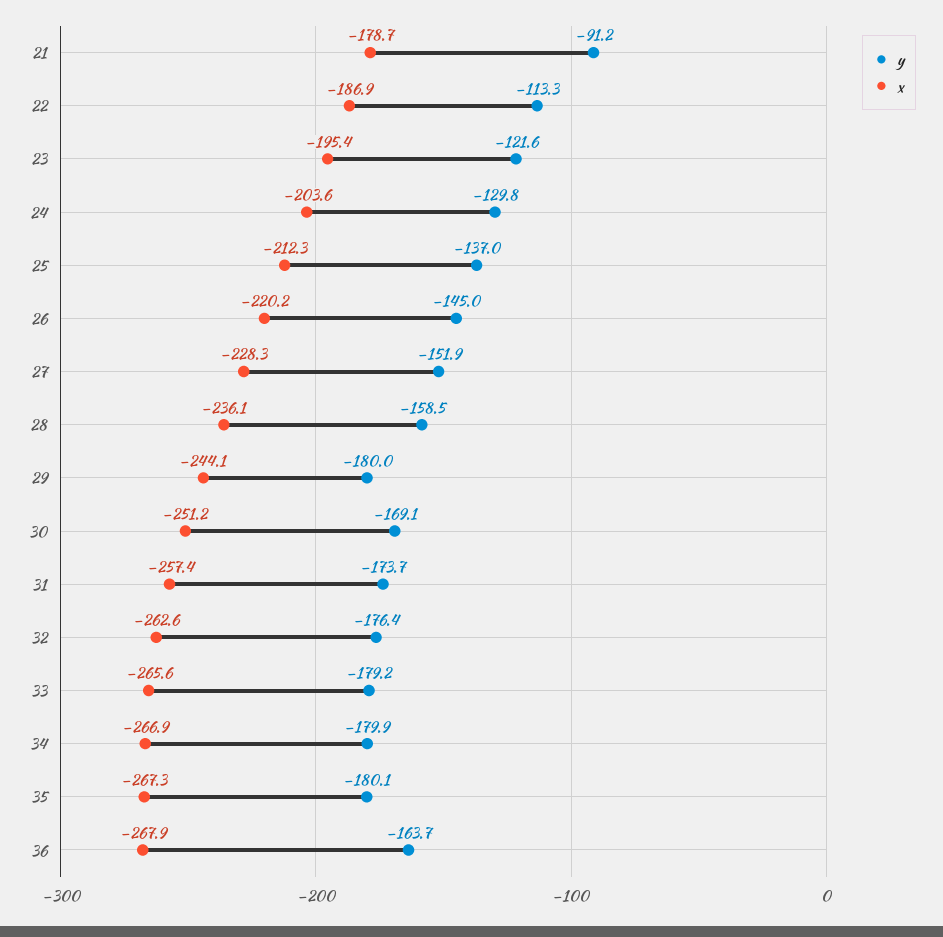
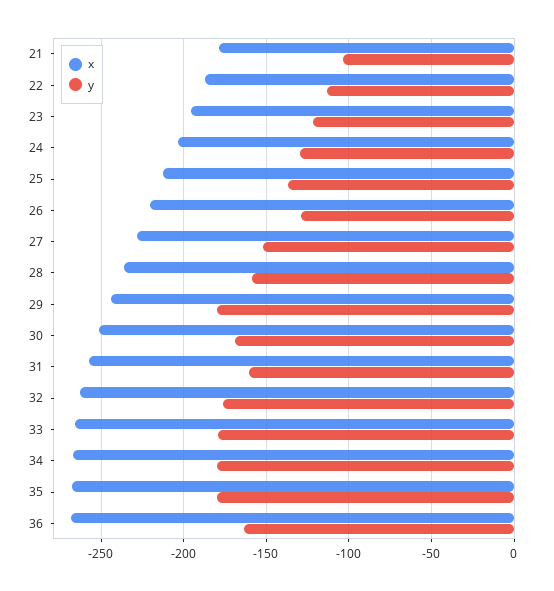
y, 21: -91.2 -> -105
y, 26: -145 -> -130
y, 31: -173.7 -> -160

